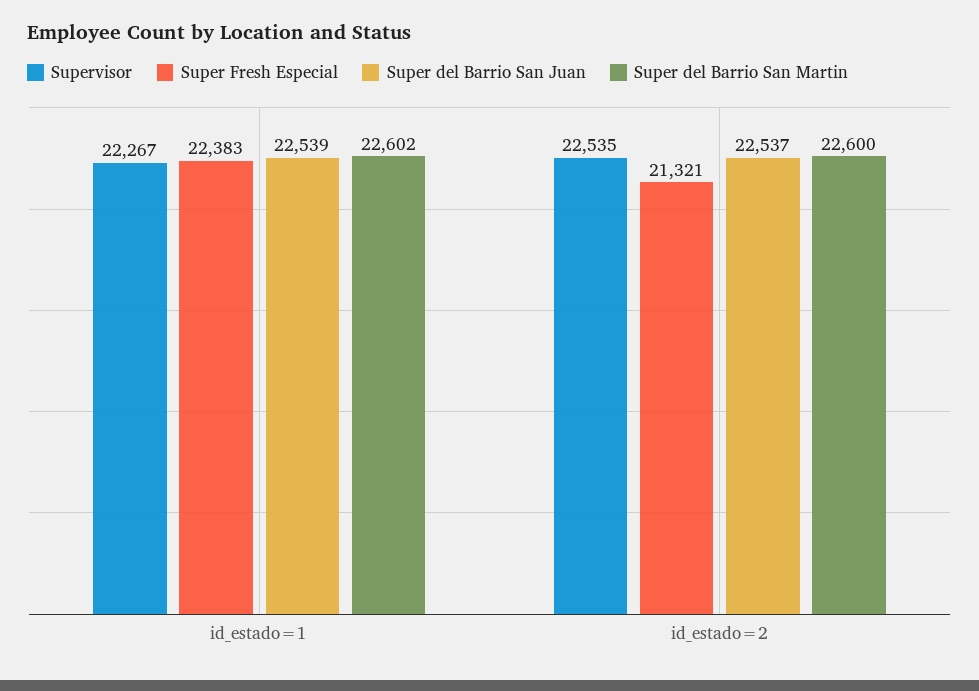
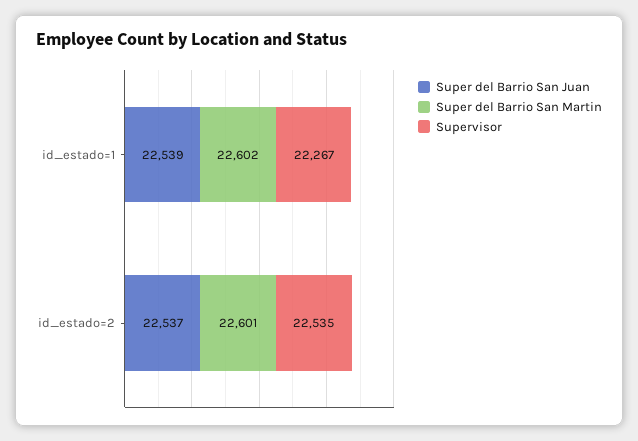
Super Fresh Especial, id_estado=1: 22383 -> none
Super Fresh Especial, id_estado=2: 21321 -> none
Super del Barrio San Martin, id_estado=2: 22600 -> 22601

